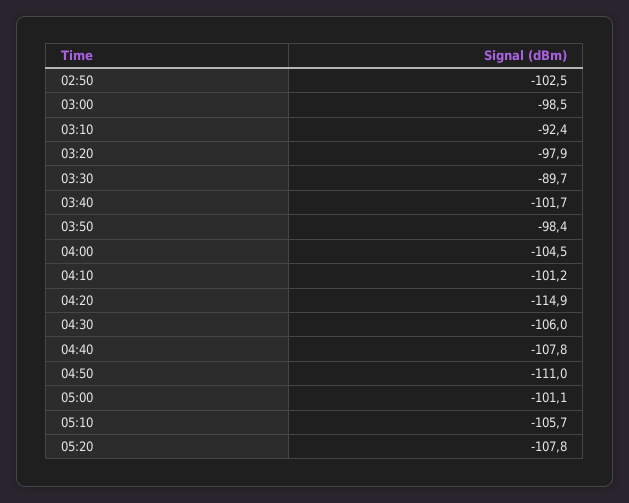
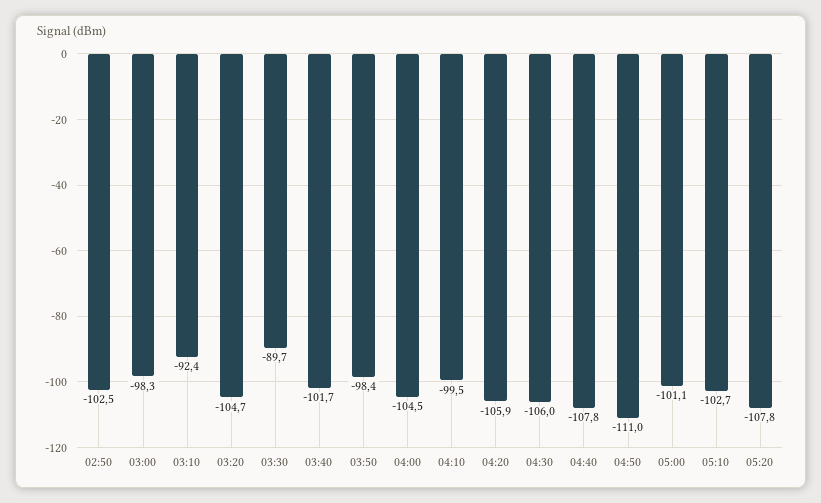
03:00: -98.5 -> -98.3
03:20: -97.9 -> -104.7
04:10: -101.2 -> -99.5
04:20: -114.9 -> -105.9
05:10: -105.7 -> -102.7

